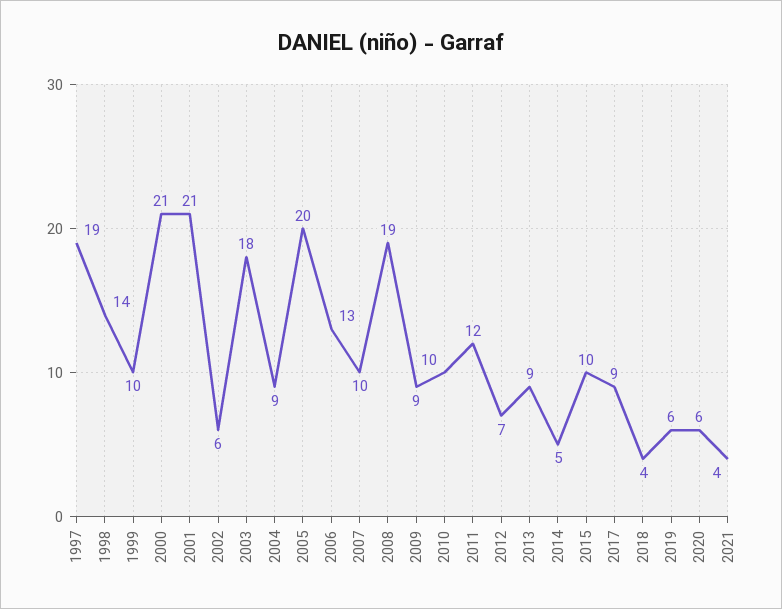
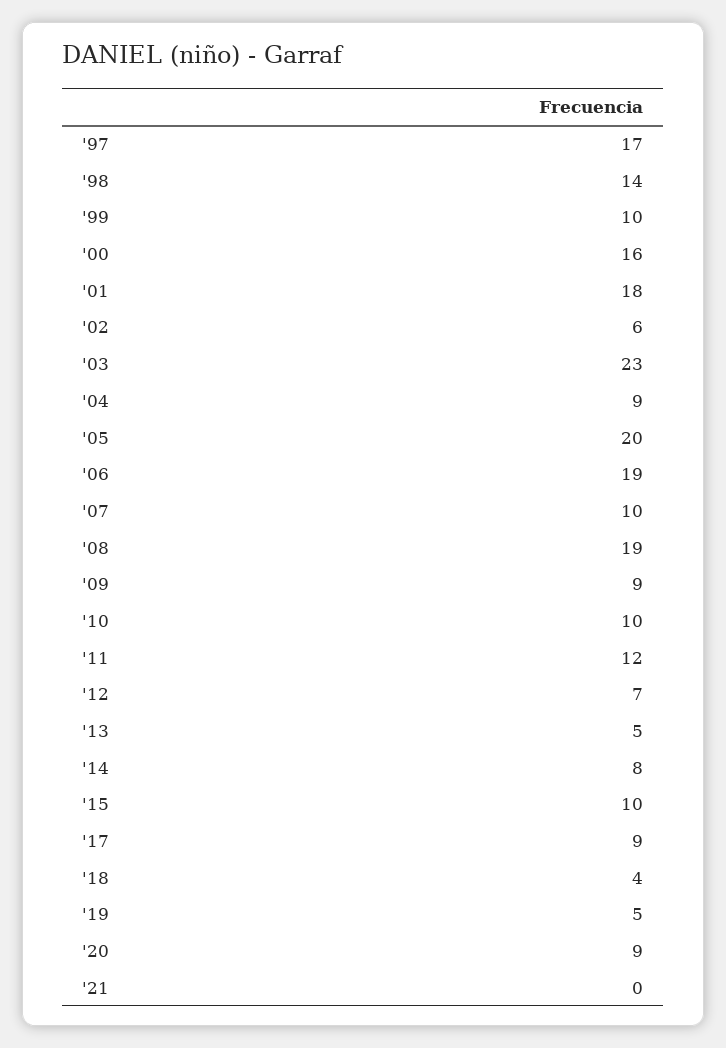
1997: 19 -> 17
2000: 21 -> 16
2001: 21 -> 18
2003: 18 -> 23
2006: 13 -> 19
2013: 9 -> 5
2014: 5 -> 8
2019: 6 -> 5
2020: 6 -> 9
2021: 4 -> 0

